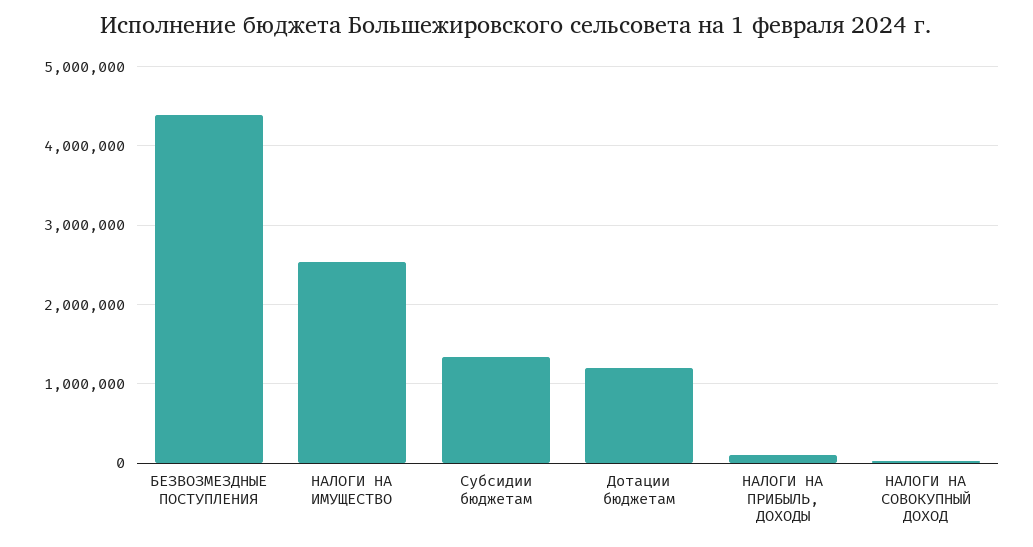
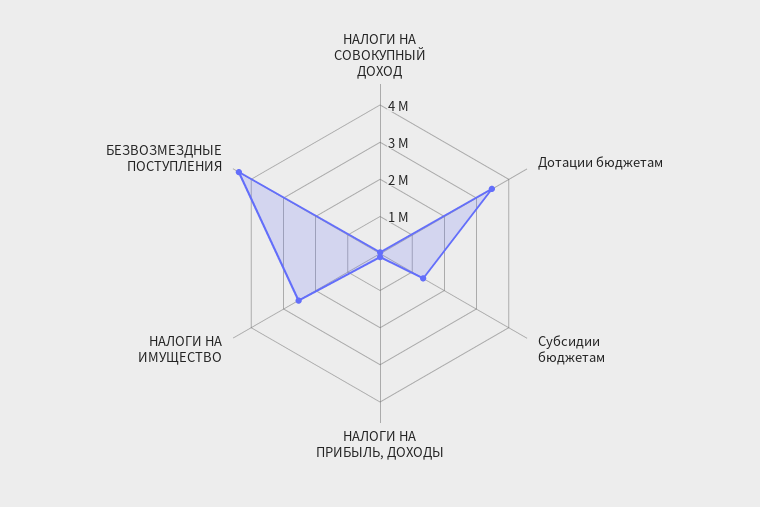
Дотации бюджетам: 1200000 -> 3500000

